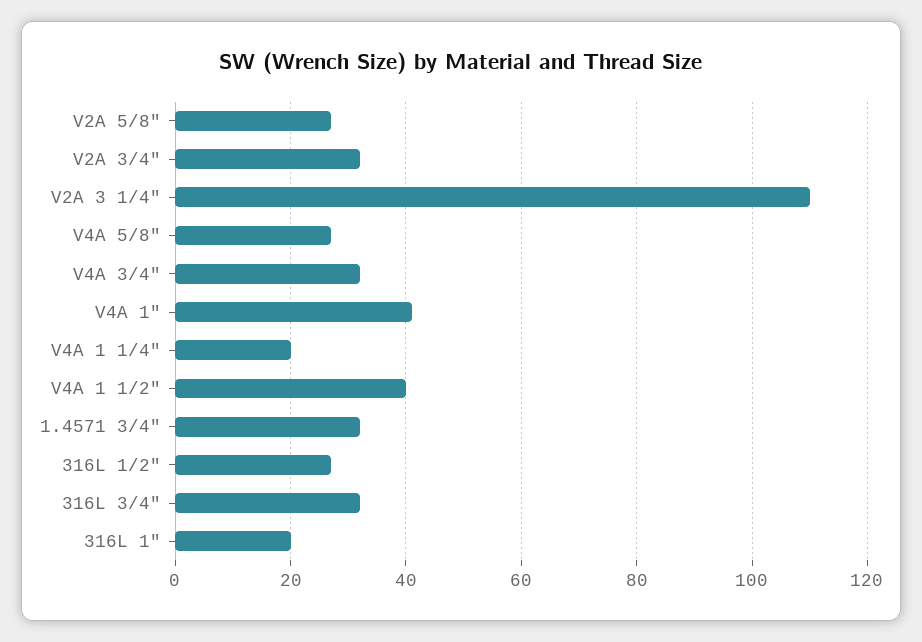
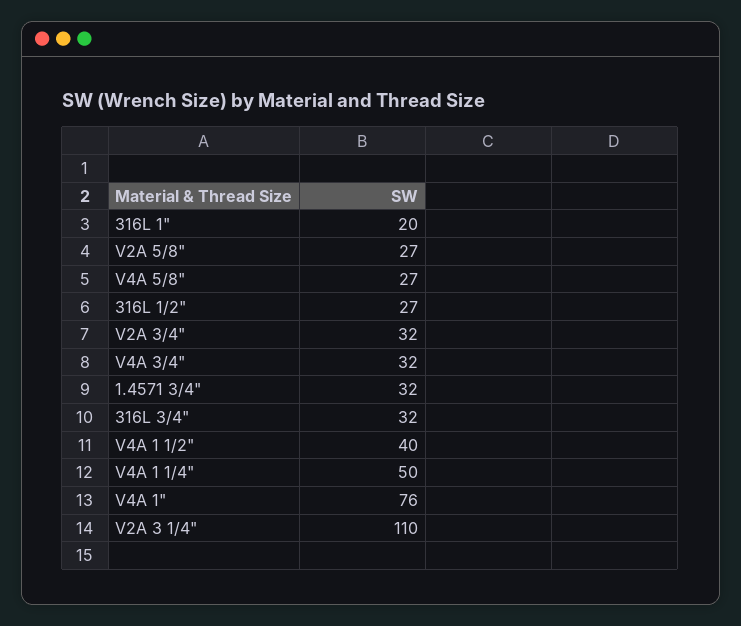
V4A 1": 40 -> 76
V4A 1 1/4": 20 -> 50

